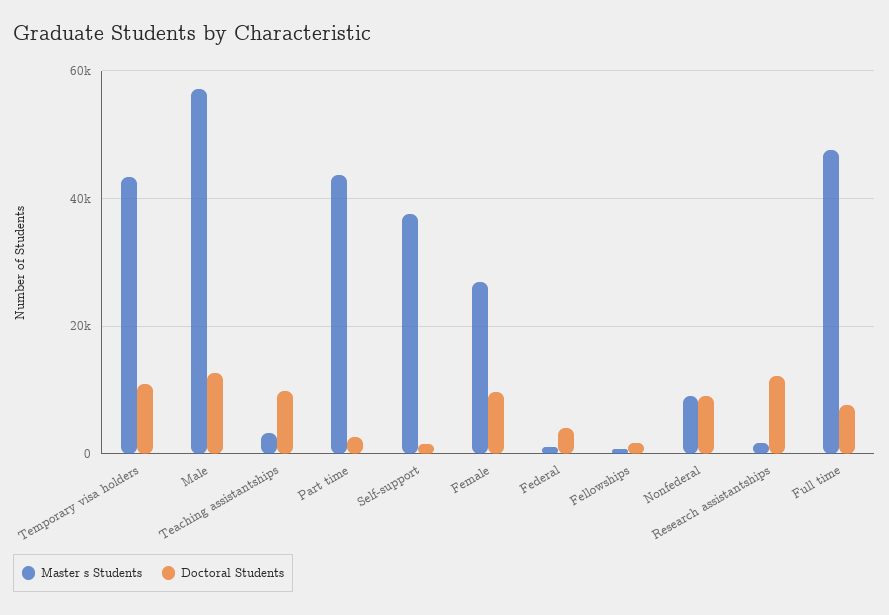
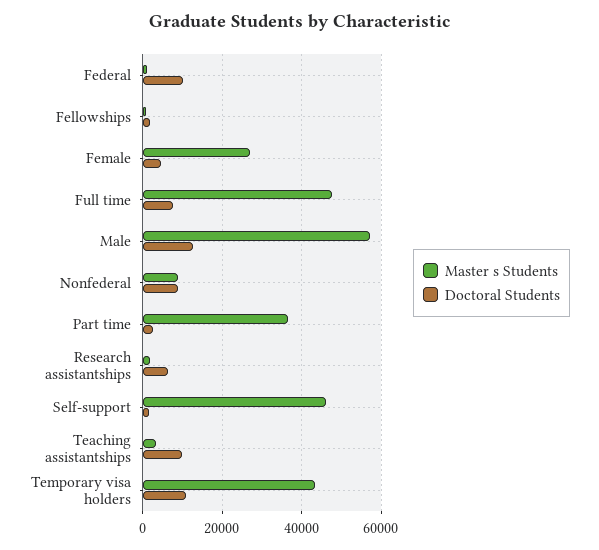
Master s Students, Part time: 44000 -> 36000
Master s Students, Self-support: 38000 -> 46000
Doctoral Students, Female: 10000 -> 4000
Doctoral Students, Federal: 4000 -> 10000
Doctoral Students, Research assistantships: 12000 -> 6000

